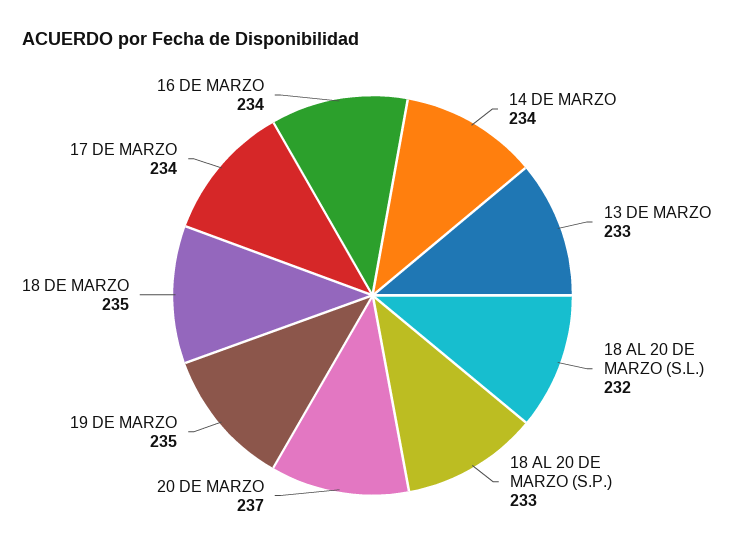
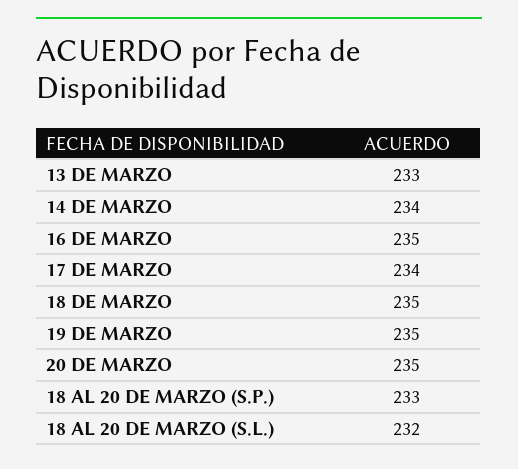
20 DE MARZO: 237 -> 235
16 DE MARZO: 234 -> 235

